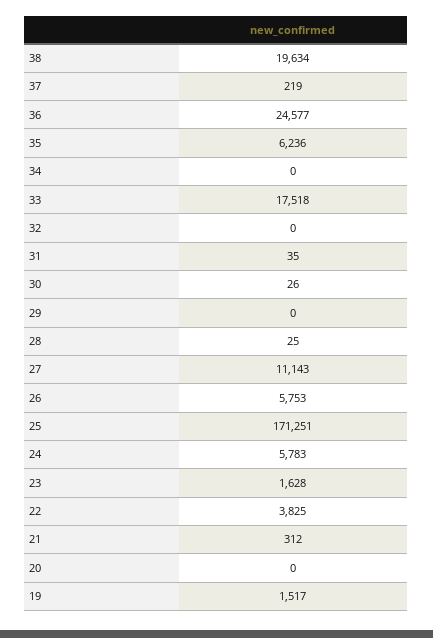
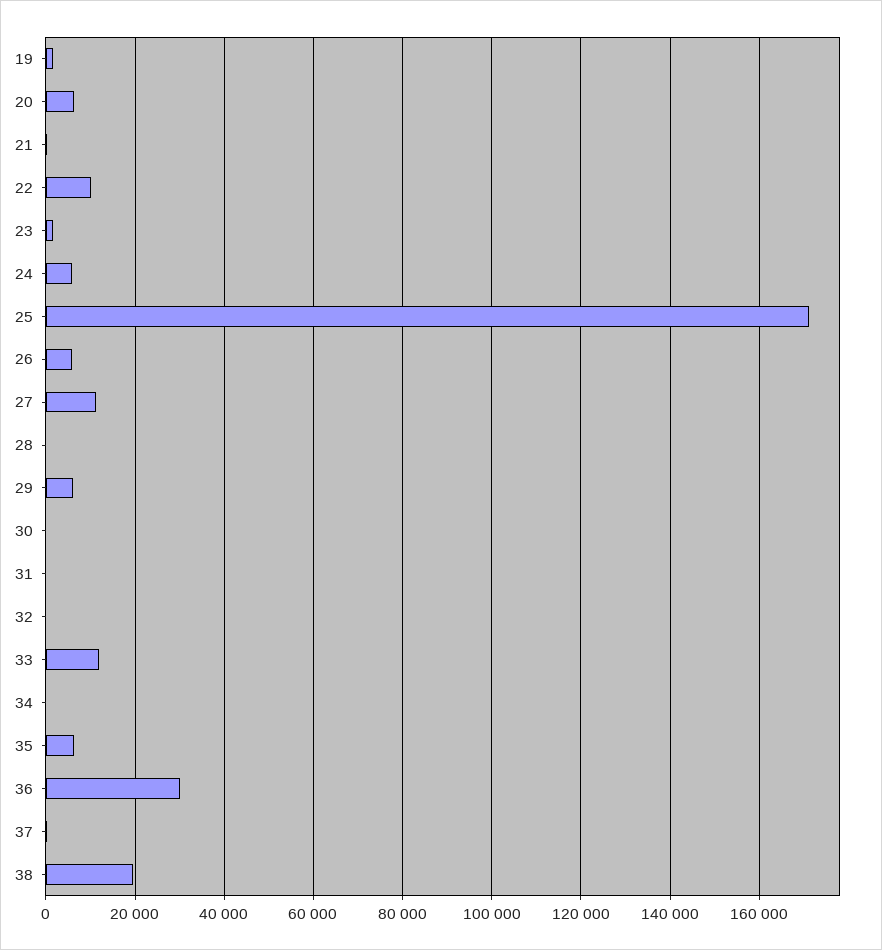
36: 24577 -> 30000
33: 17518 -> 12000
29: 0 -> 6000
22: 3825 -> 10000
20: 0 -> 6000

